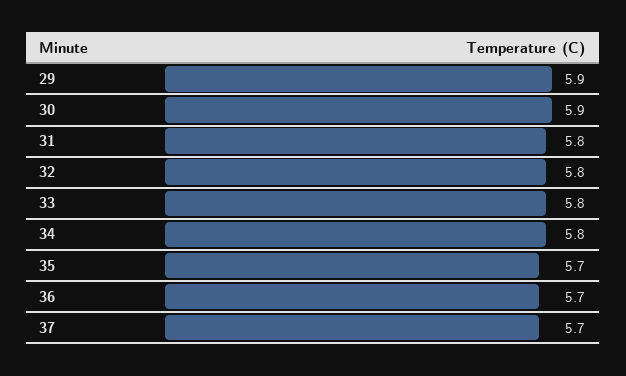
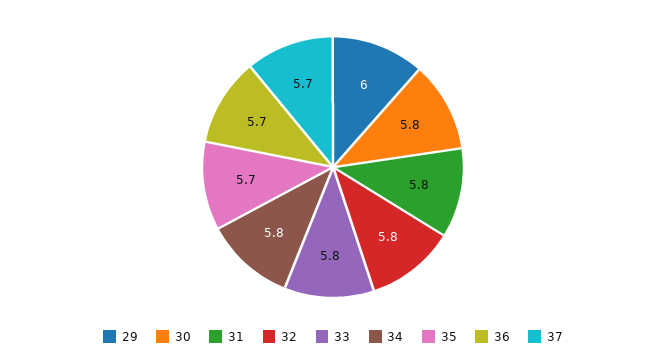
29: 5.9 -> 6
30: 5.9 -> 5.8

